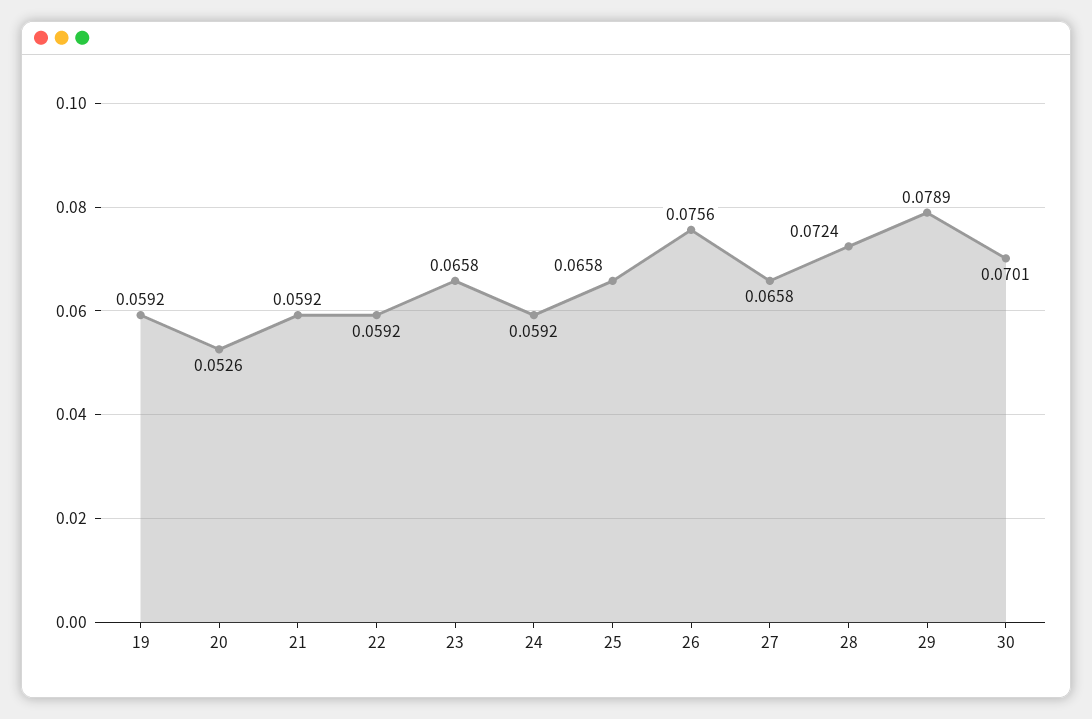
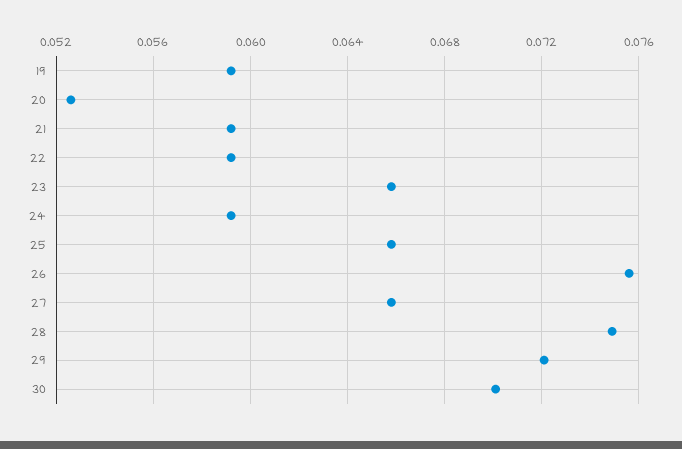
28: 0.0724 -> 0.075
29: 0.0789 -> 0.072

